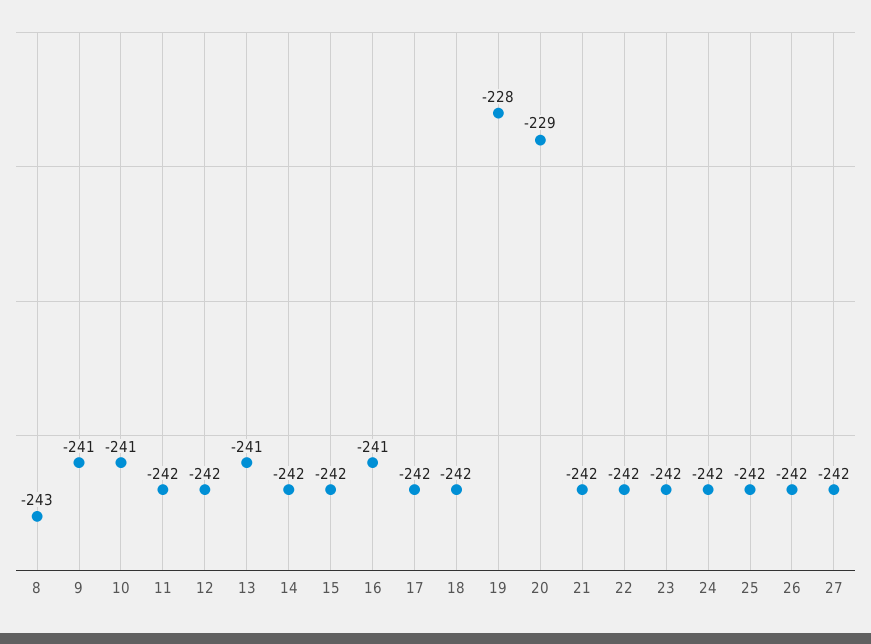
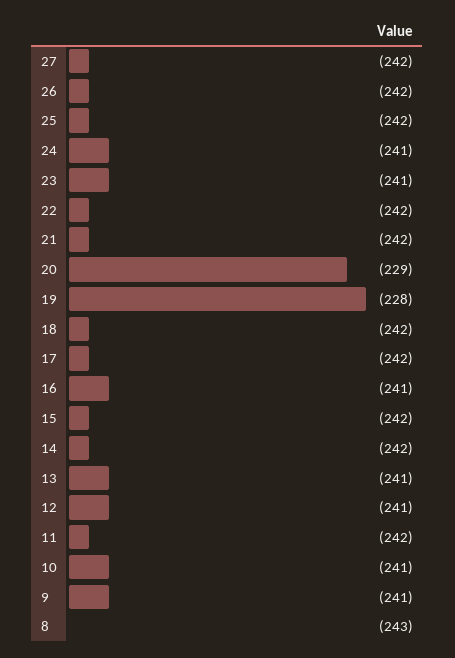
12: -242 -> -241
23: -242 -> -241
24: -242 -> -241

